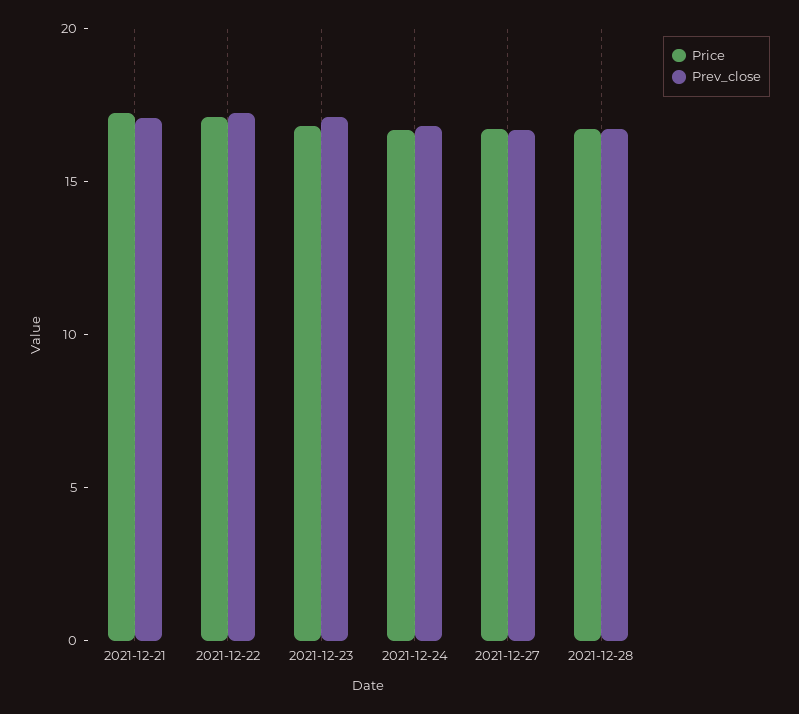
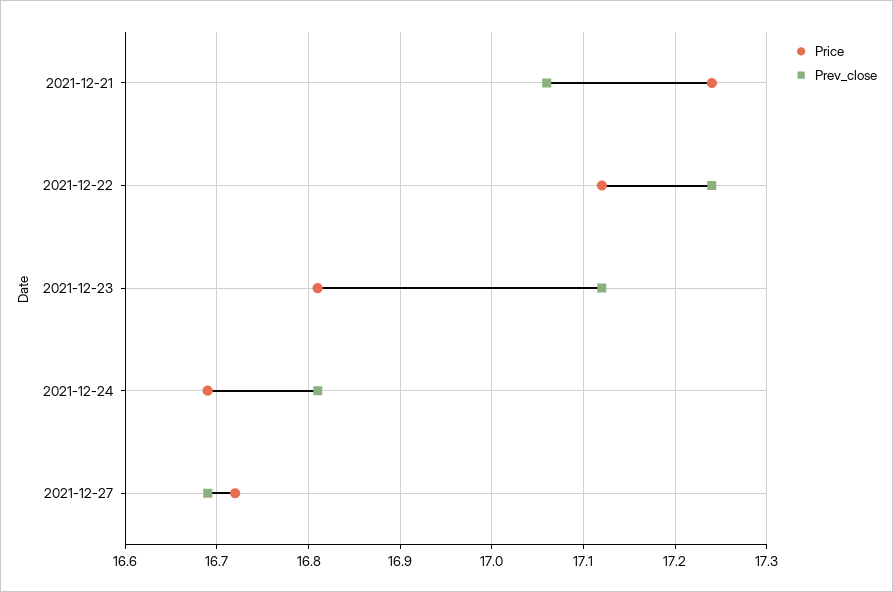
Price, 2021-12-28: 17 -> none
Prev_close, 2021-12-28: 17 -> none

